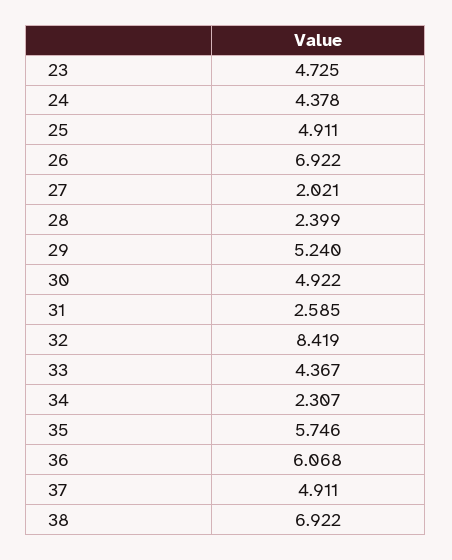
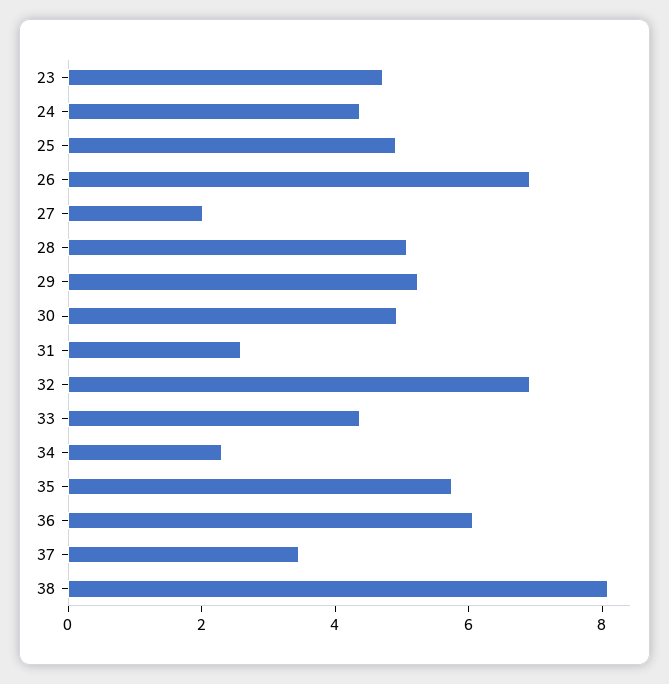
28: 2.399 -> 5
32: 8.419 -> 7
37: 4.911 -> 3.5
38: 6.922 -> 8

